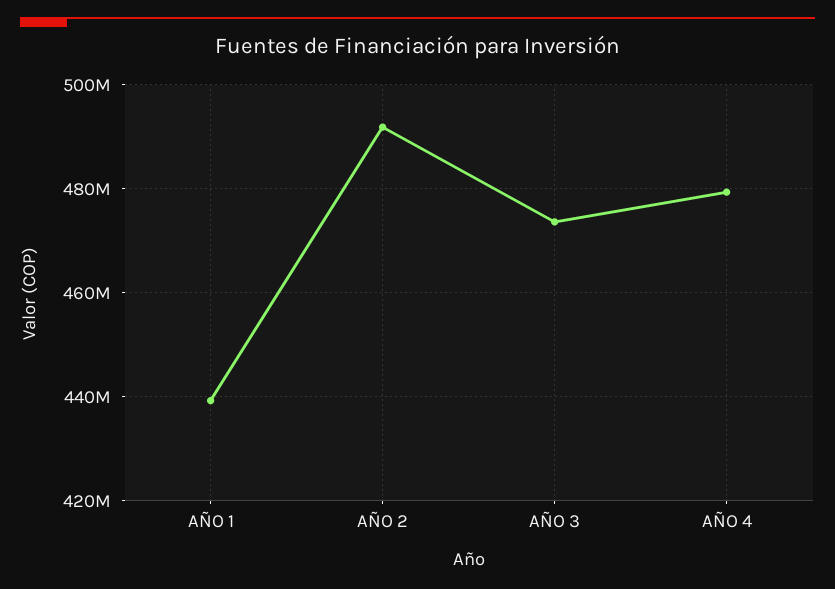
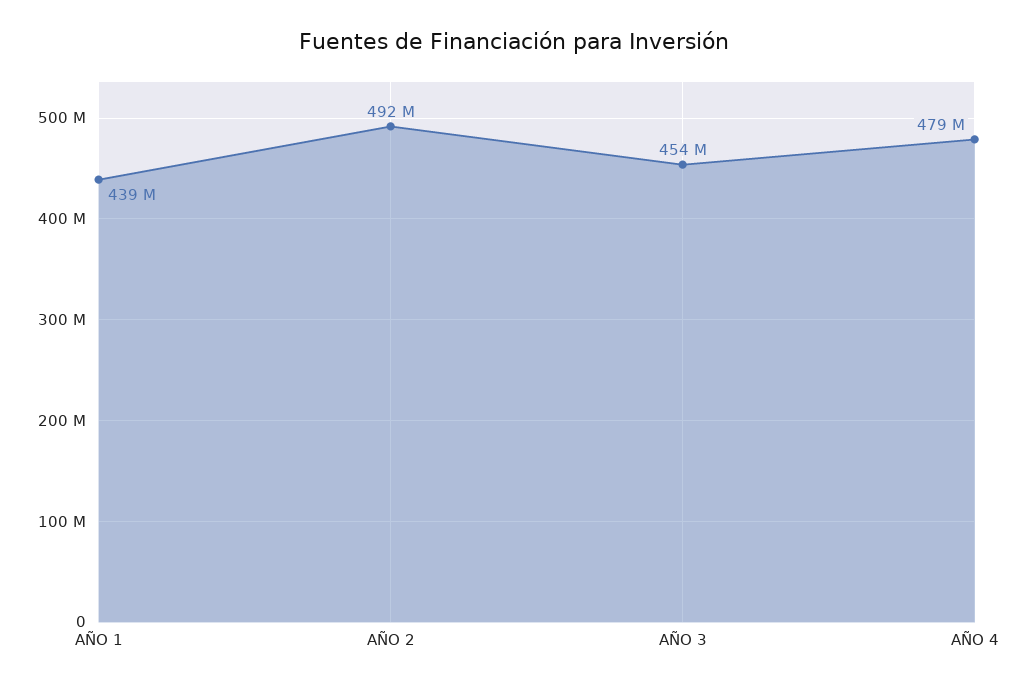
AÑO 3: 474000000 -> 454000000

